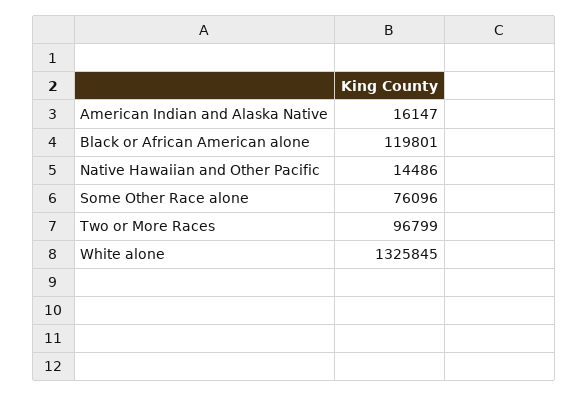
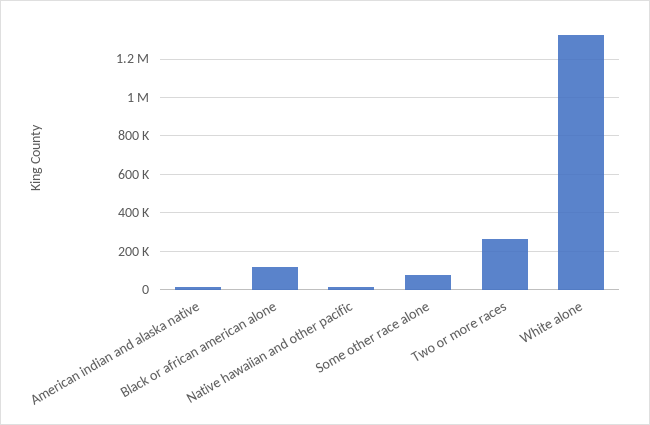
Two or More Races: 96799 -> 250000

